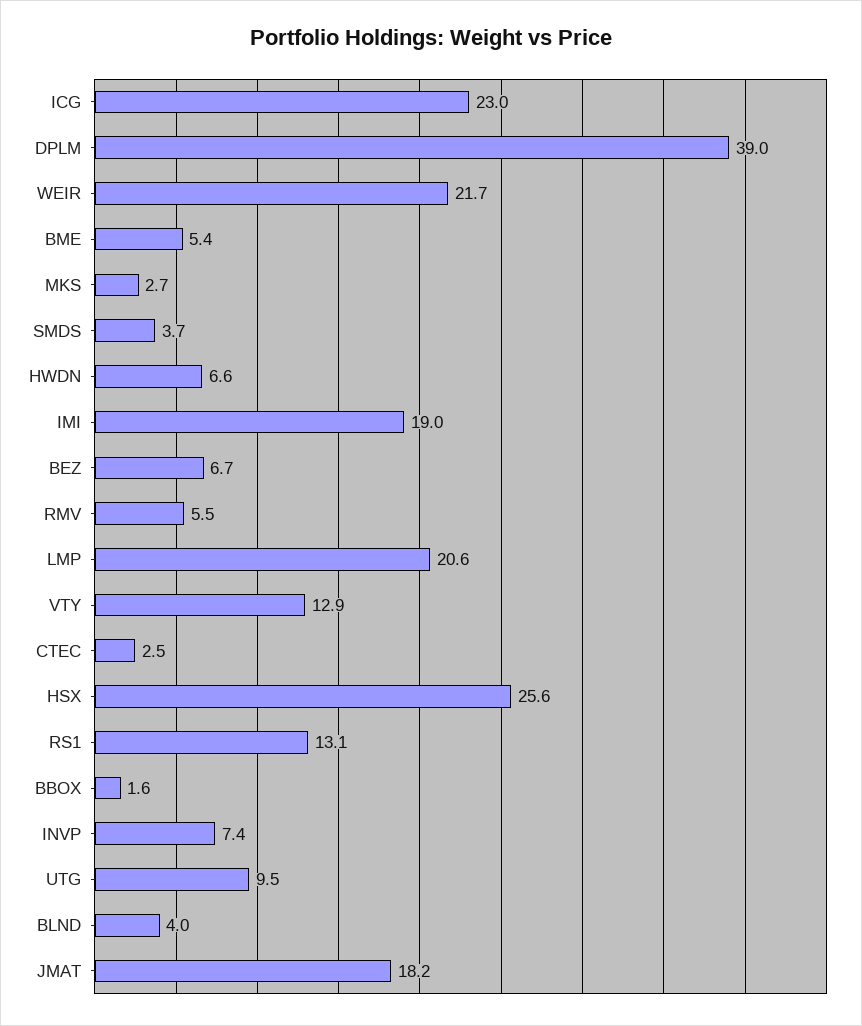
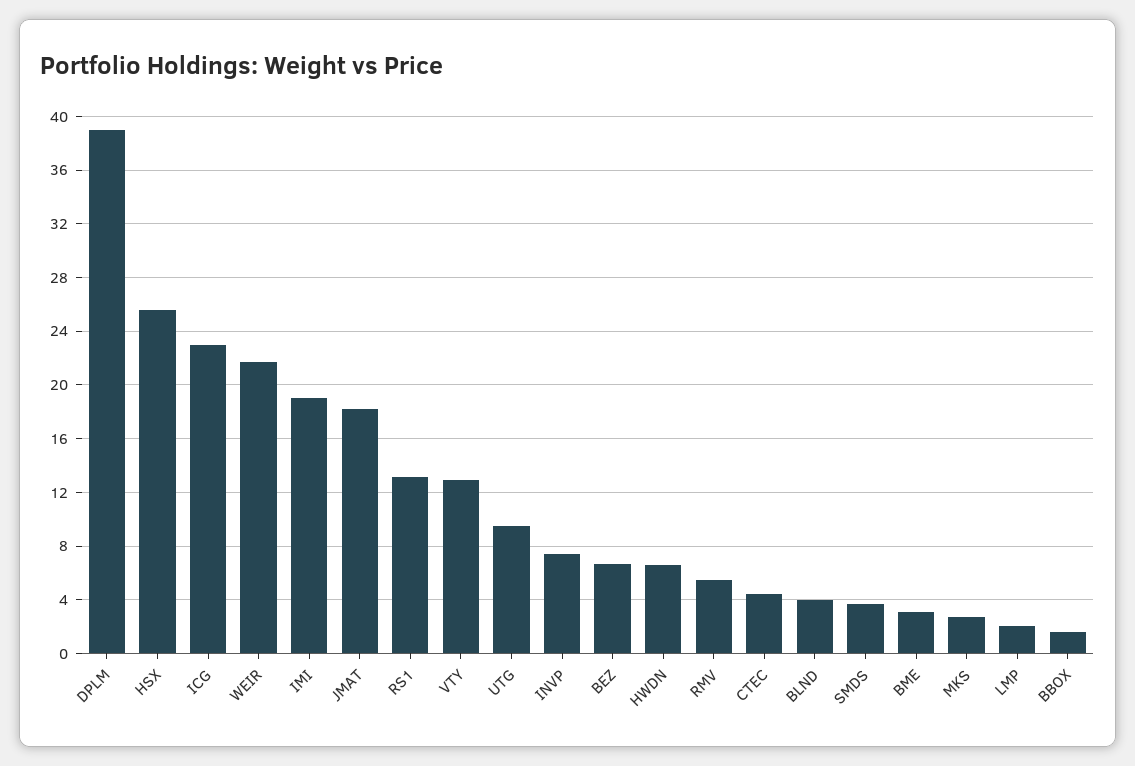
BME: 5.4 -> 3
LMP: 20.6 -> 2
CTEC: 2.5 -> 4.5

